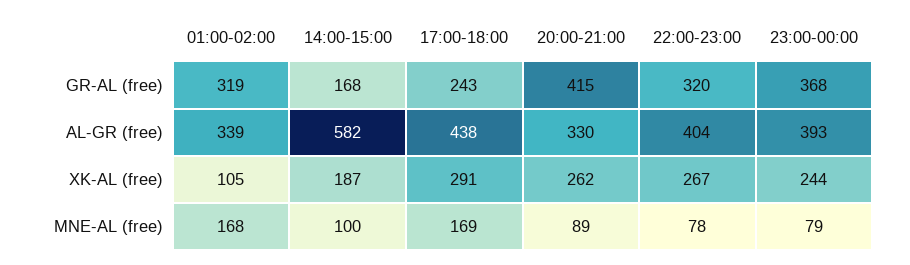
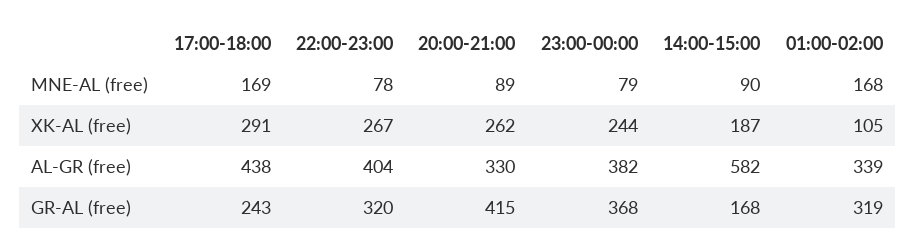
23:00-00:00, AL-GR (free): 393 -> 382
14:00-15:00, MNE-AL (free): 100 -> 90

